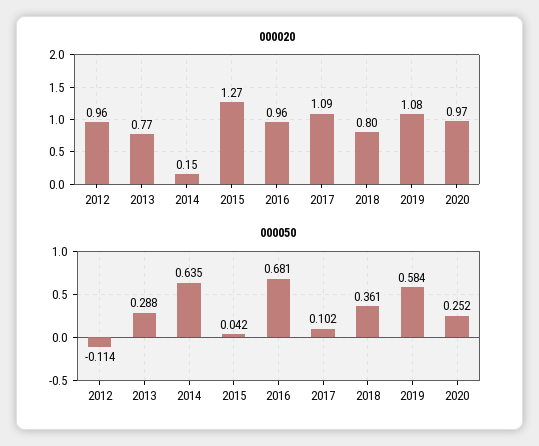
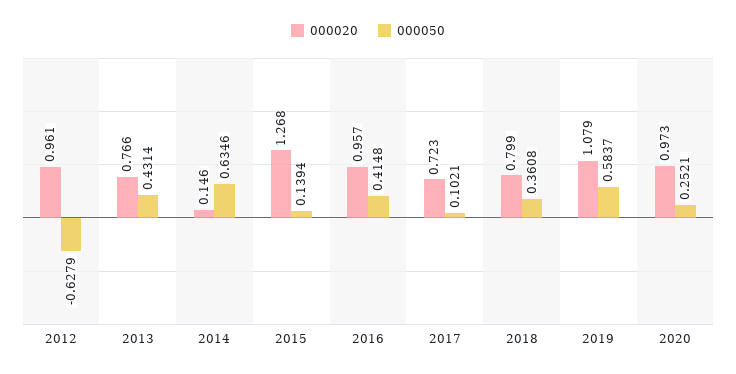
000020, 2017: 1.09 -> 0.723
000050, 2012: -0.114 -> -0.6279
000050, 2013: 0.288 -> 0.4314
000050, 2015: 0.042 -> 0.1394
000050, 2016: 0.681 -> 0.4148

